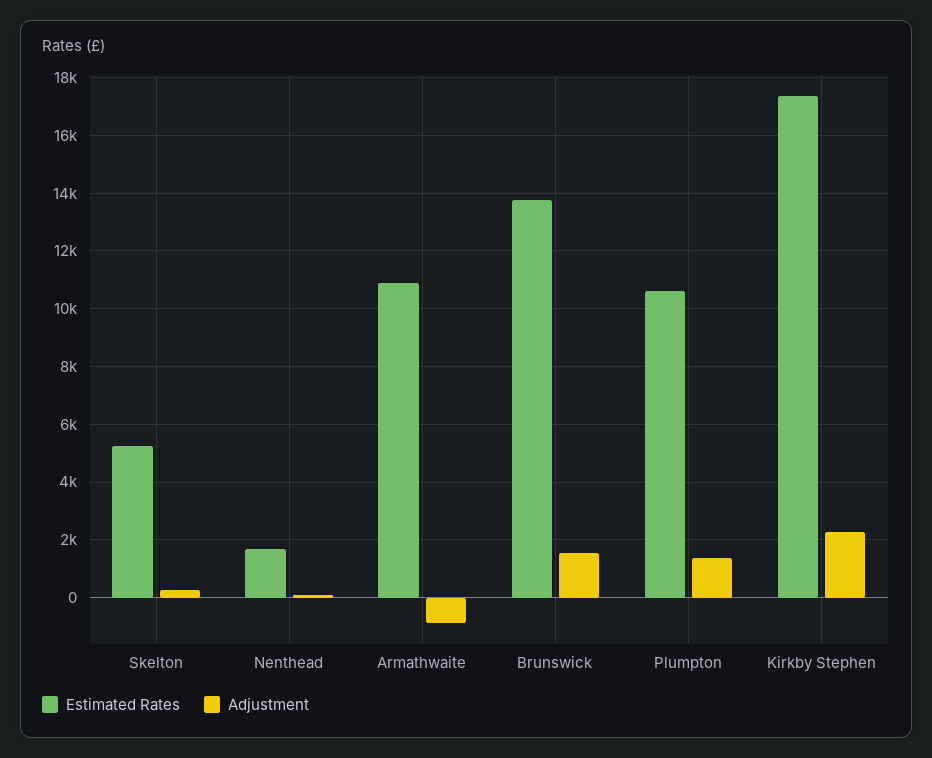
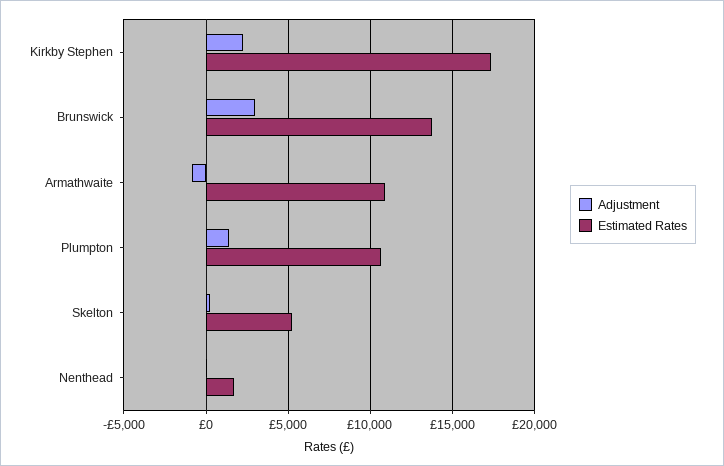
Adjustment, Brunswick: 1500 -> 3000

